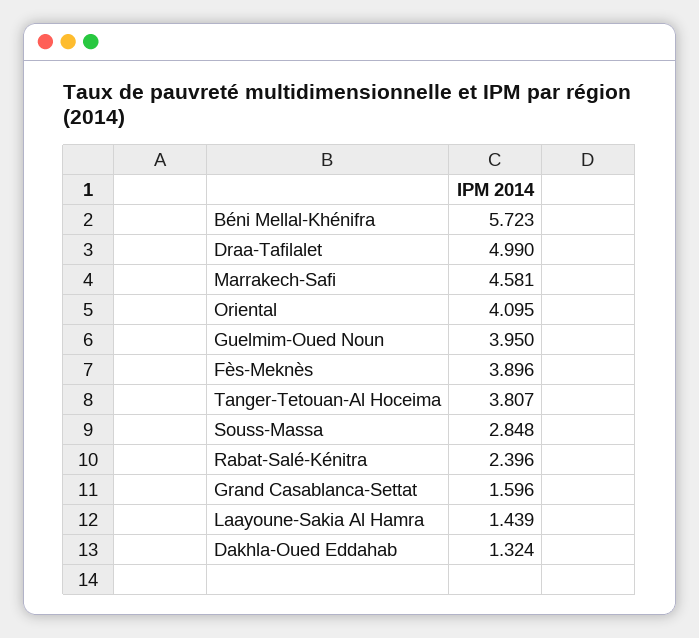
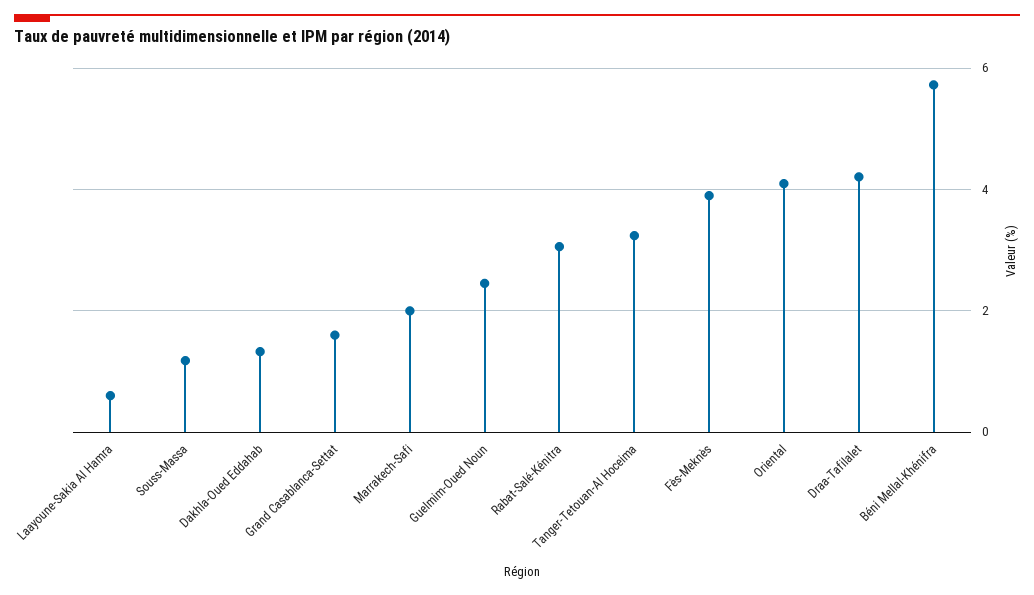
Draa-Tafilalet: 4.99 -> 4.2
Marrakech-Safi: 4.581 -> 2
Guelmim-Oued Noun: 3.95 -> 2.4
Tanger-Tetouan-Al Hoceima: 3.807 -> 3.2
Souss-Massa: 2.848 -> 1.2
Rabat-Salé-Kénitra: 2.396 -> 3
Laayoune-Sakia Al Hamra: 1.439 -> 0.6

